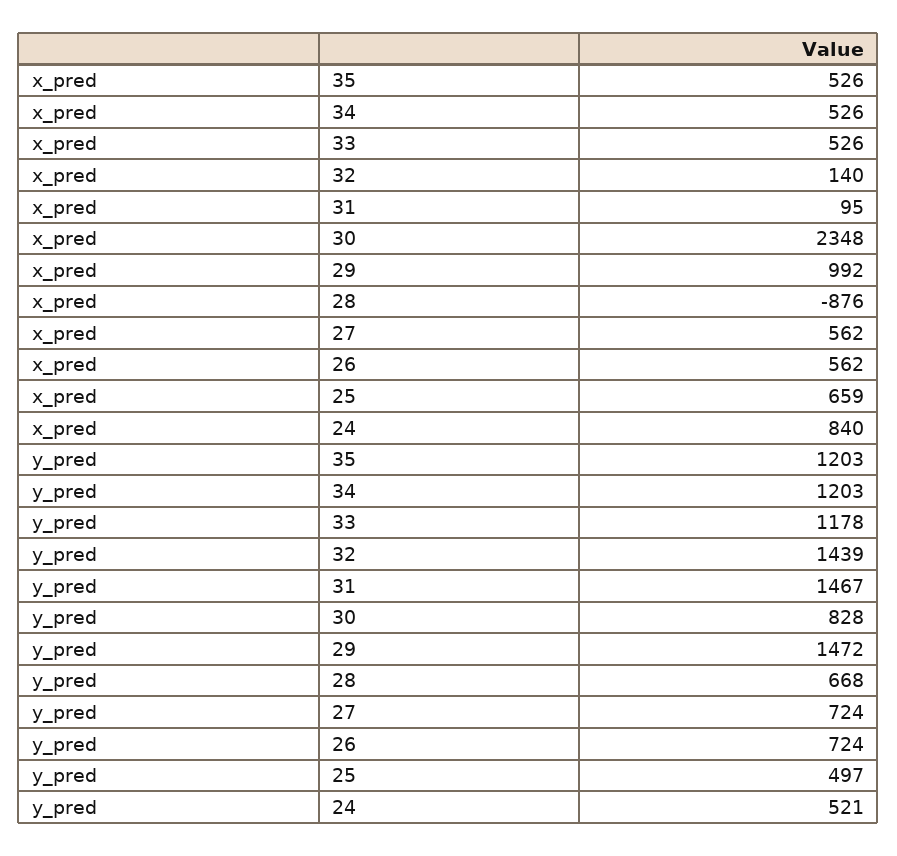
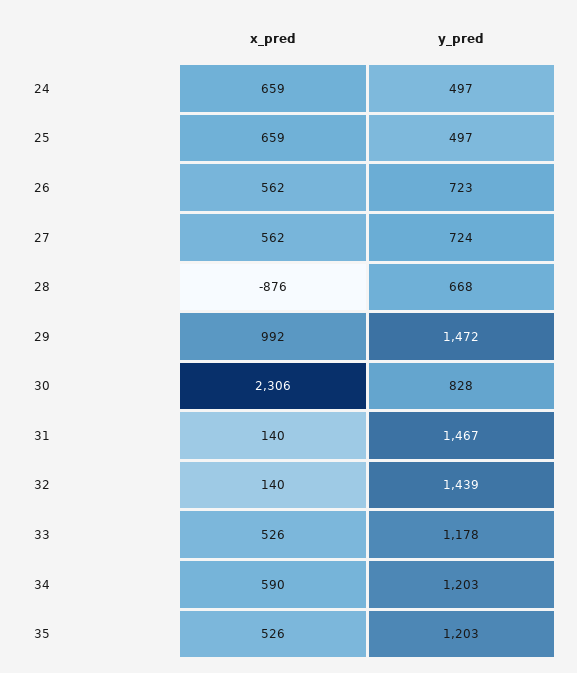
x_pred, 34: 526 -> 590
x_pred, 31: 95 -> 140
x_pred, 30: 2348 -> 2306
x_pred, 24: 840 -> 659
y_pred, 26: 724 -> 723
y_pred, 24: 521 -> 497

